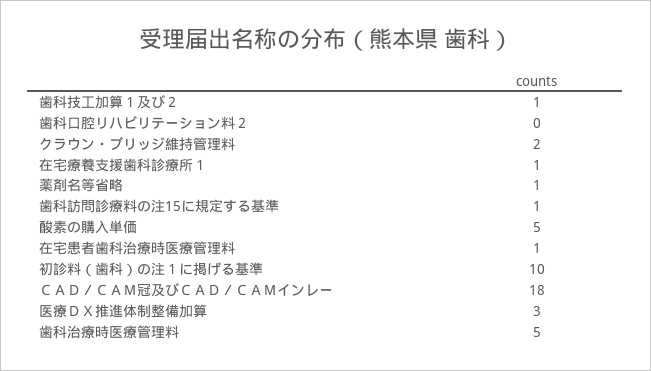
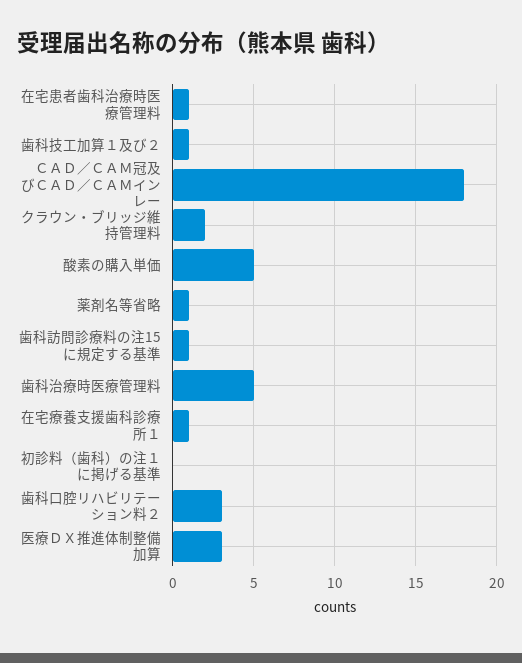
歯科口腔リハビリテーション料２: 0 -> 3
初診料（歯科）の注１に掲げる基準: 10 -> 0

